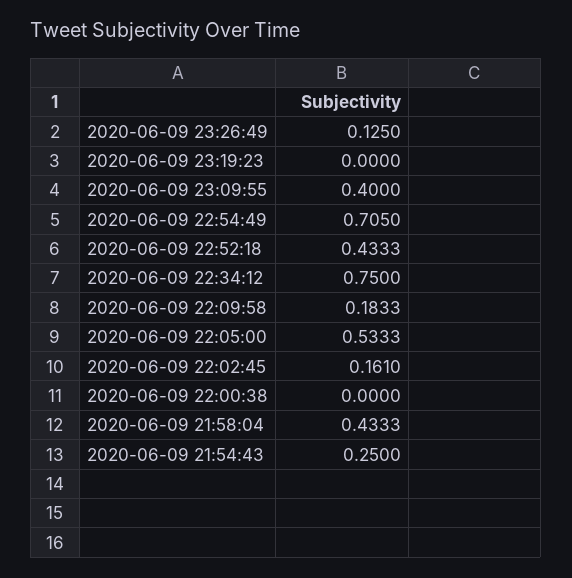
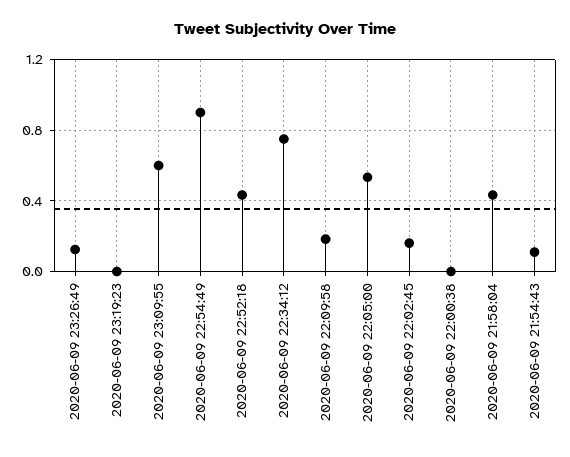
2020-06-09 23:09:55: 0.4 -> 0.6
2020-06-09 22:54:49: 0.705 -> 0.9
2020-06-09 21:54:43: 0.25 -> 0.1

